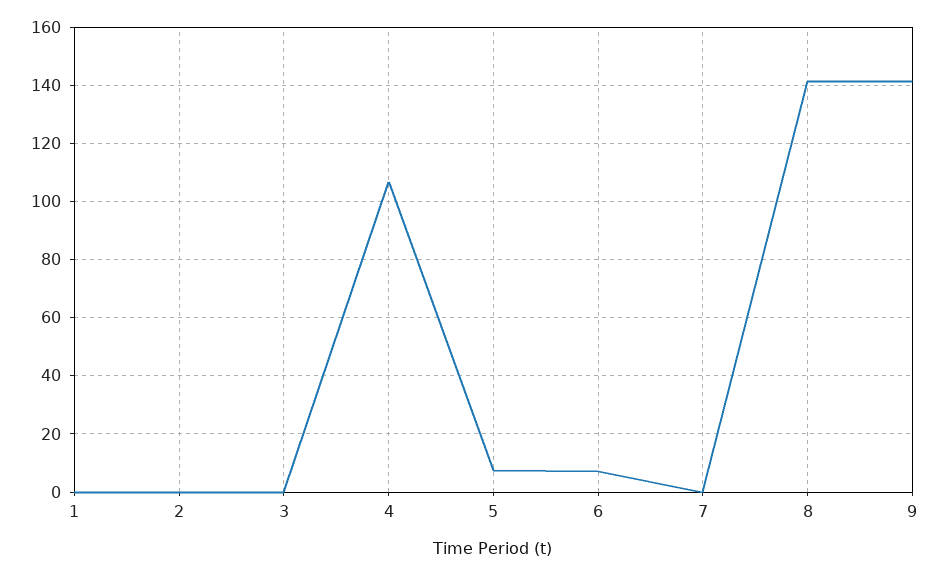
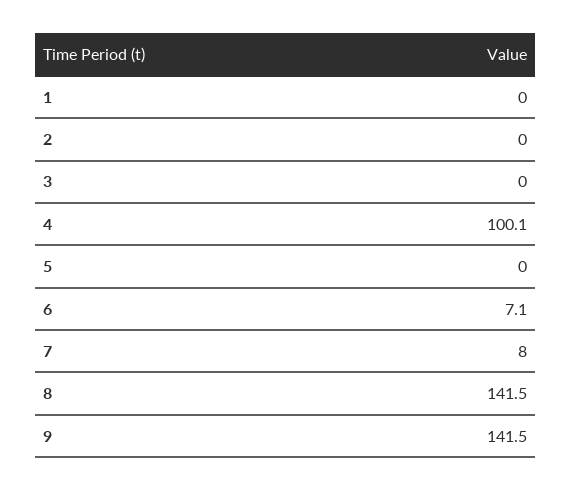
4: 107.5 -> 100.1
5: 7.5 -> 0
7: 0 -> 8

